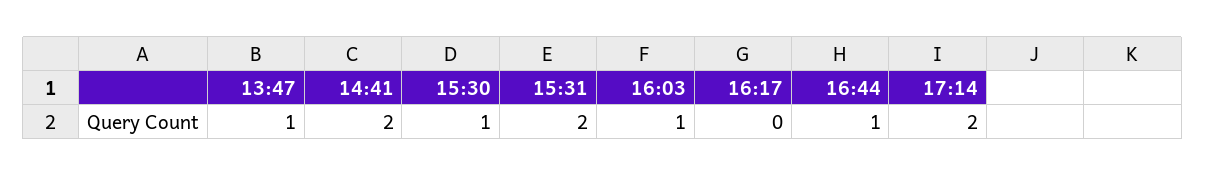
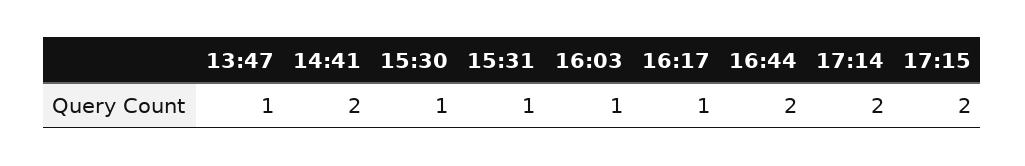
15:31: 2 -> 1
16:17: 0 -> 1
16:44: 1 -> 2
17:15: none -> 2

